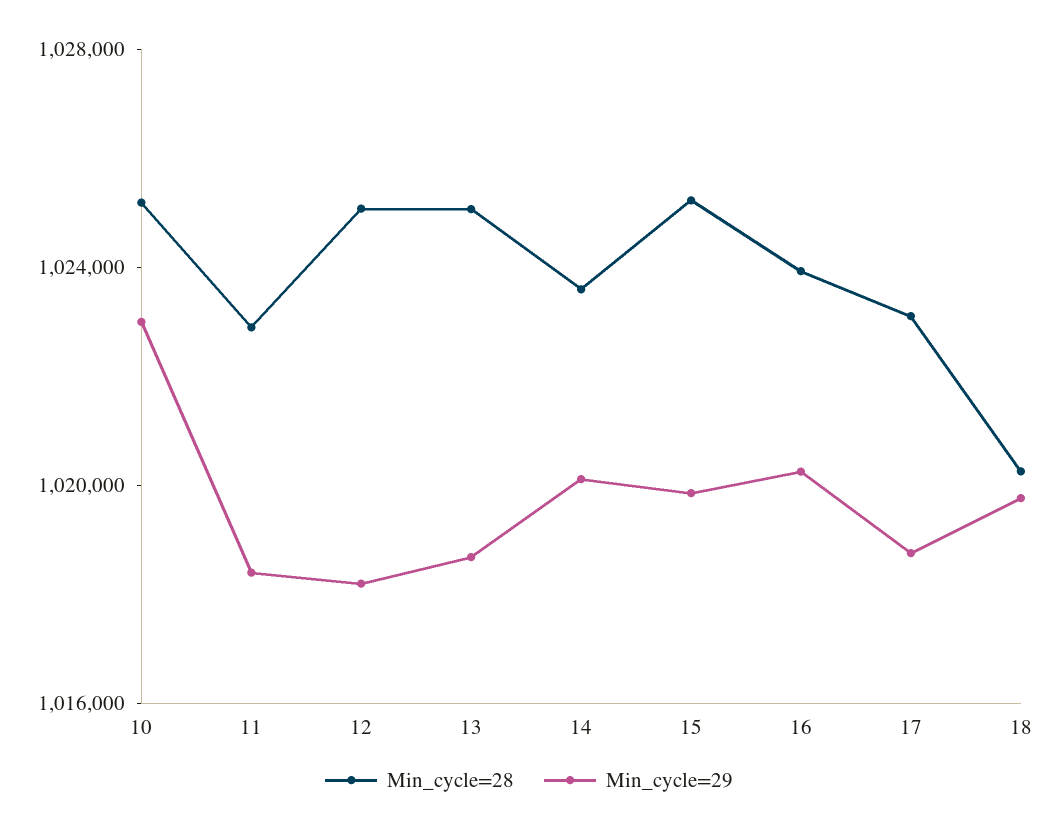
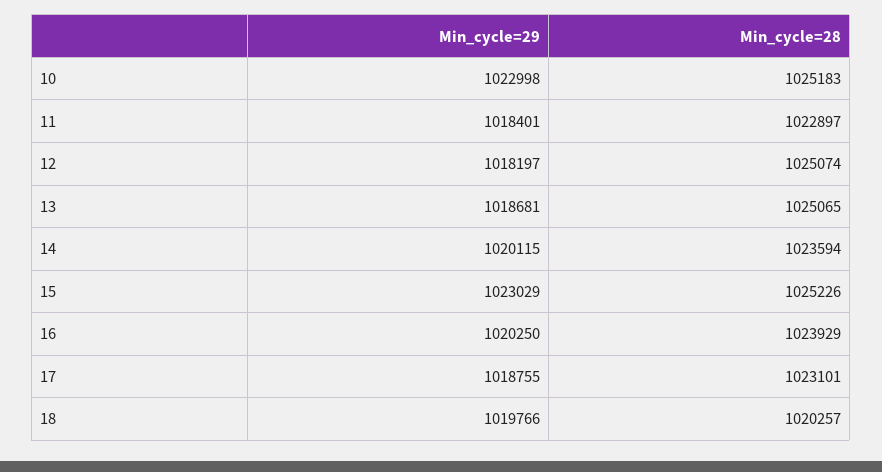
Min_cycle=29, 15: 1020000 -> 1023029

